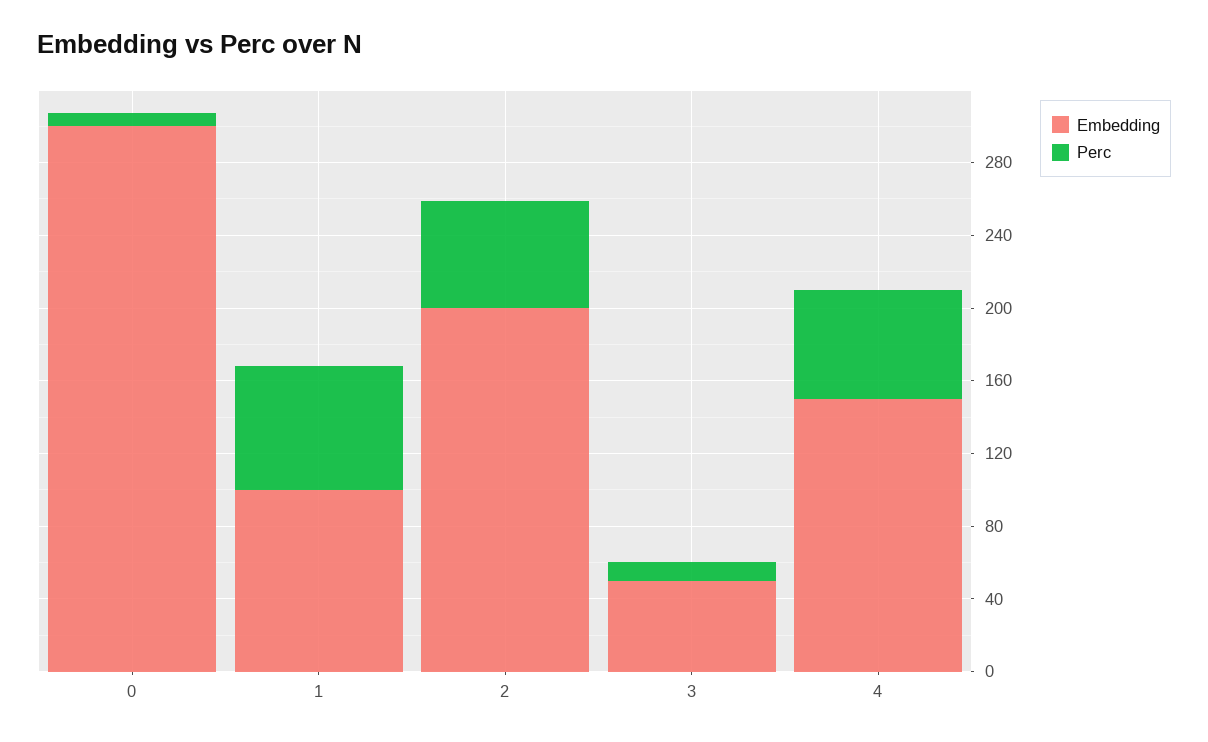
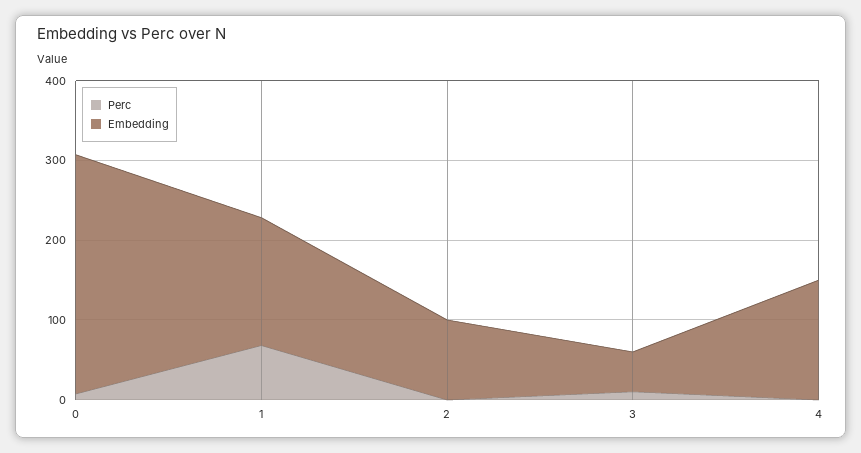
Embedding, 1: 100 -> 160
Embedding, 2: 200 -> 100
Perc, 2: 60 -> 0
Perc, 4: 60 -> 0

